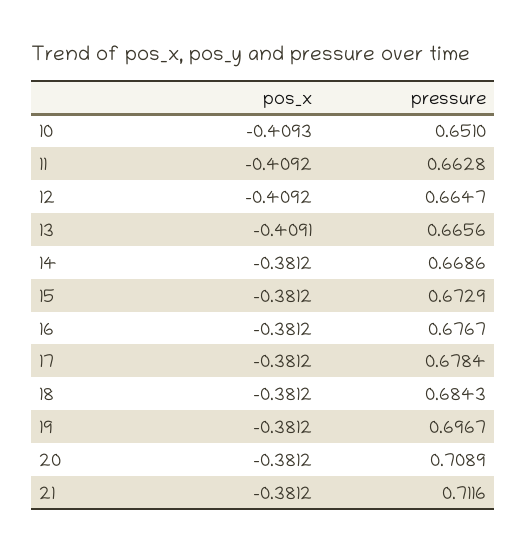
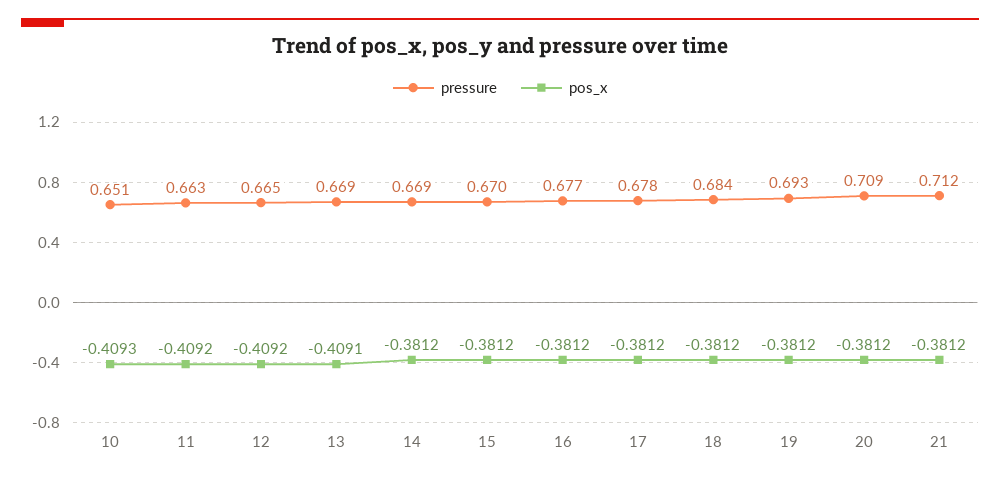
pressure, 13: 0.6656 -> 0.669
pressure, 15: 0.6729 -> 0.67
pressure, 19: 0.6967 -> 0.693

